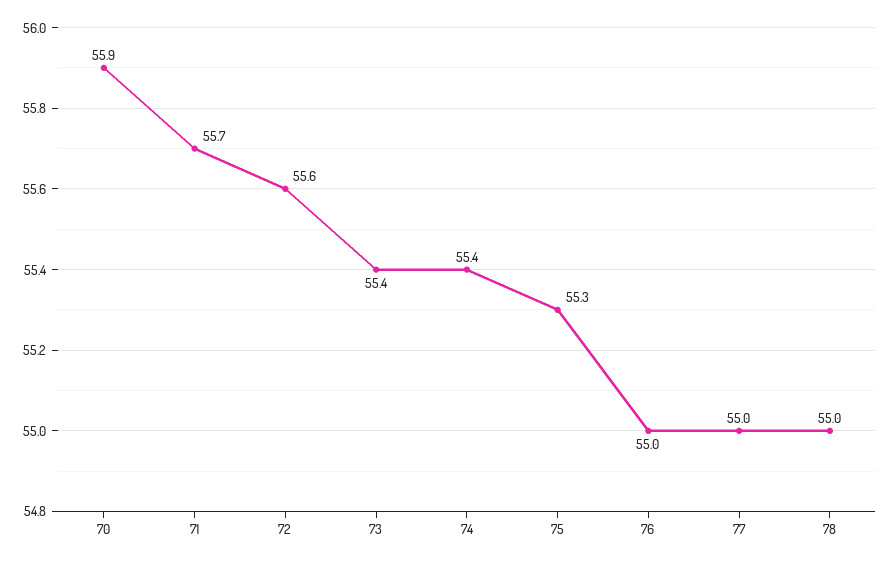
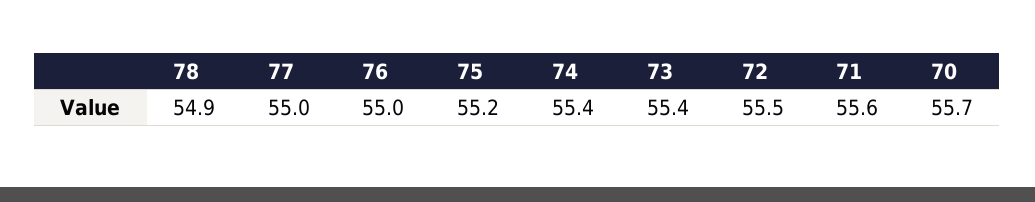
70: 55.9 -> 55.7
71: 55.7 -> 55.6
72: 55.6 -> 55.5
75: 55.3 -> 55.2
78: 55 -> 54.9

